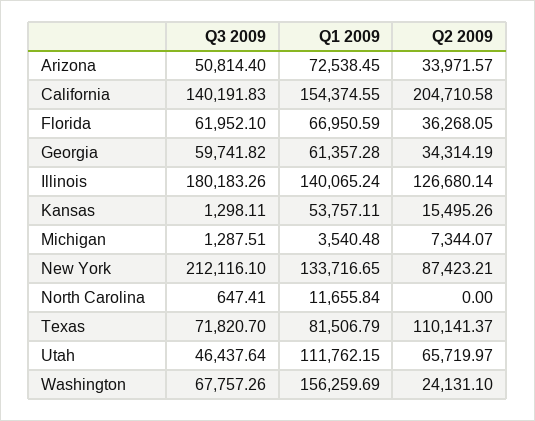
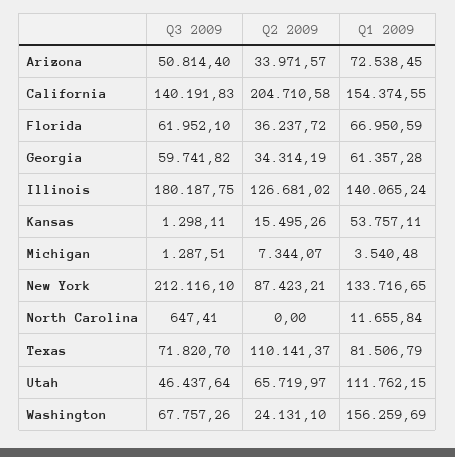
Q2 2009, Florida: 36268.05 -> 36237.72
Q3 2009, Illinois: 180183.26 -> 180187.75
Q2 2009, Illinois: 126680.14 -> 126681.02

